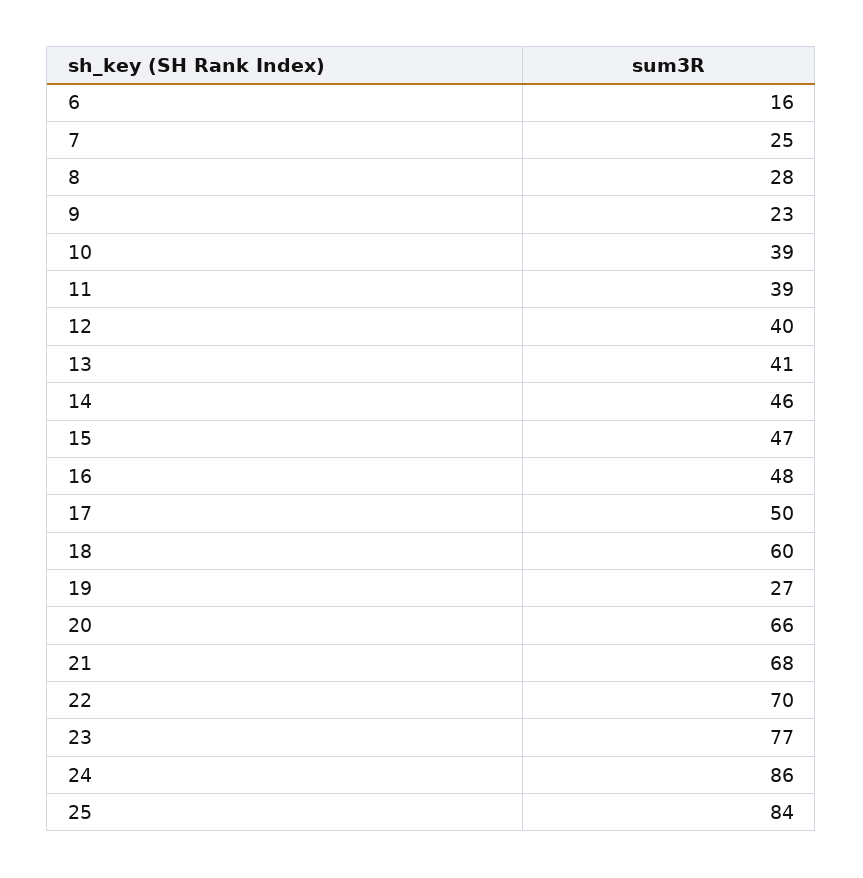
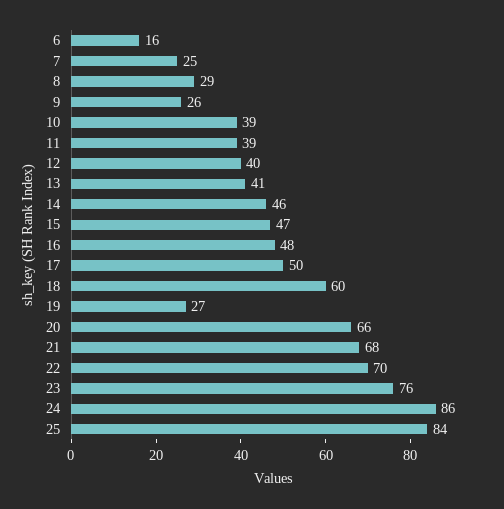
8: 28 -> 29
9: 23 -> 26
23: 77 -> 76

